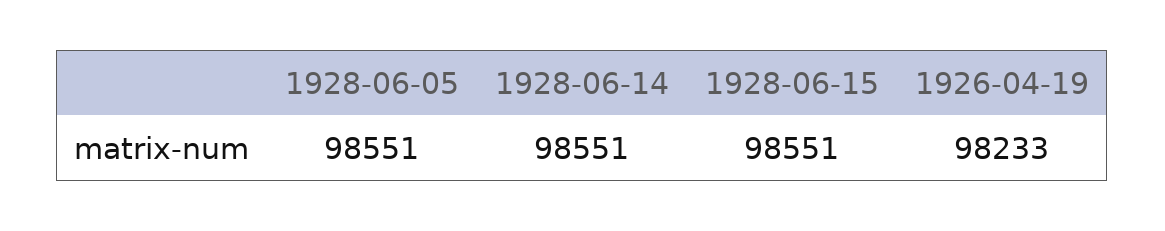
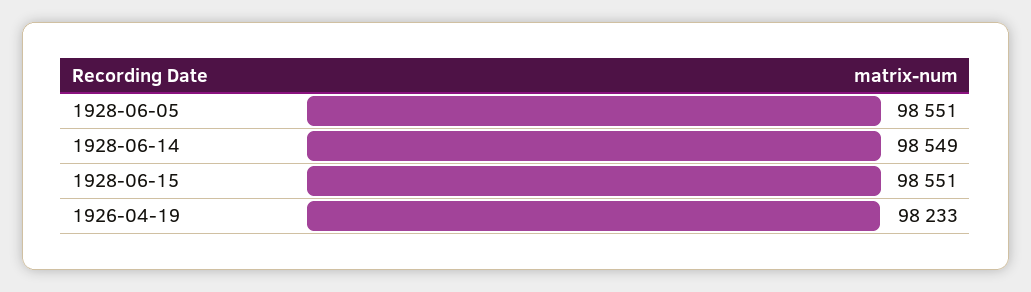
1928-06-14: 98551 -> 98549

